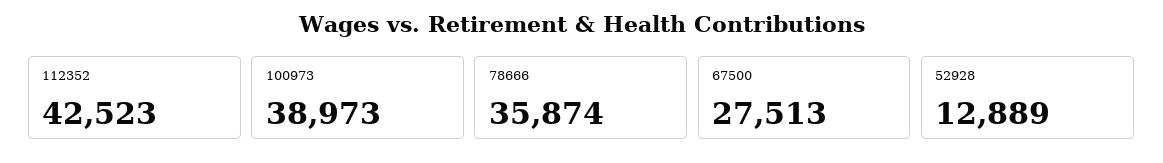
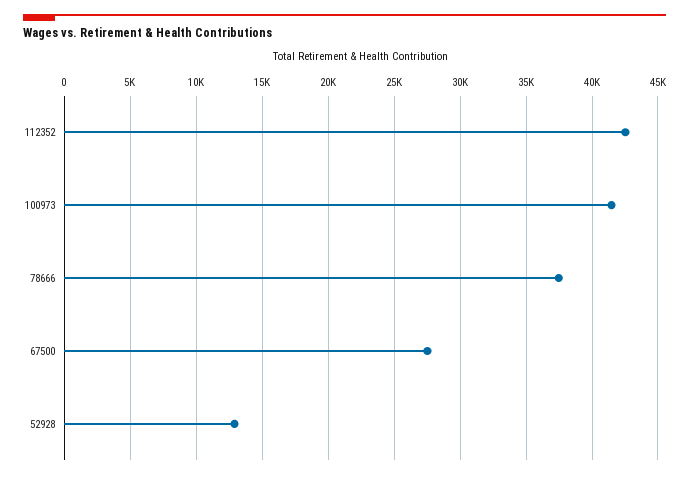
100973: 38973 -> 41500
78666: 35874 -> 37500

